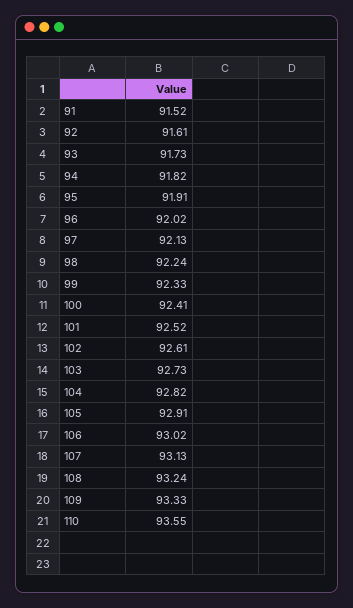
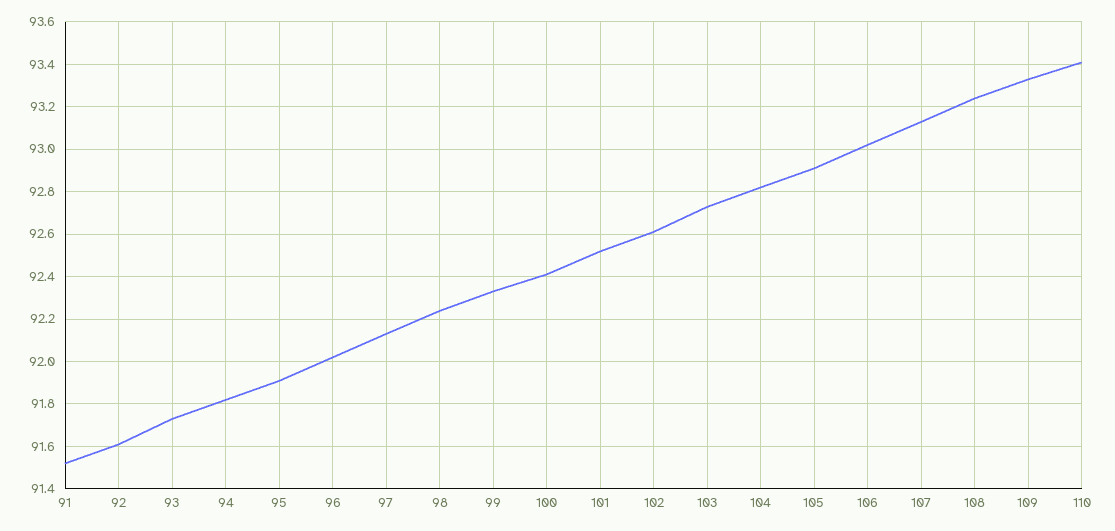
110: 93.55 -> 93.4

